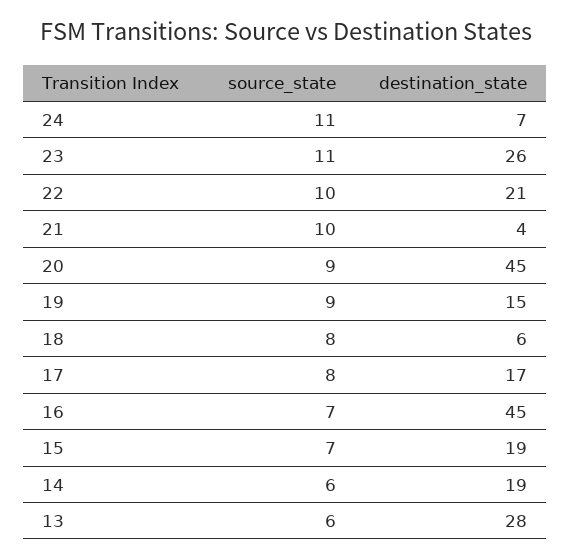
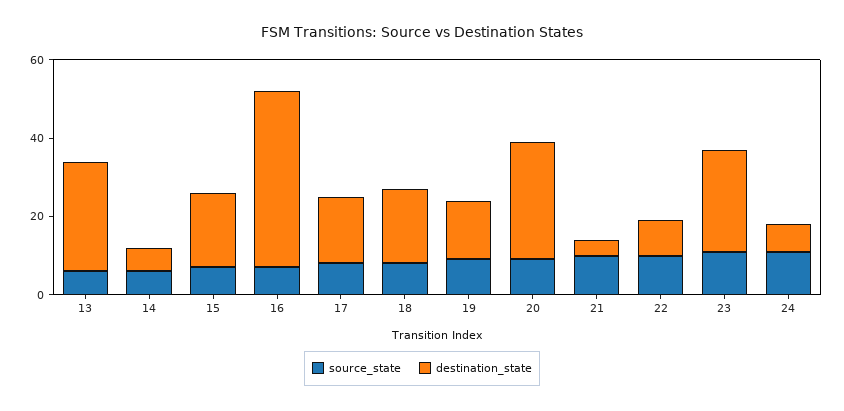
destination_state, 22: 21 -> 10
destination_state, 20: 45 -> 30
destination_state, 18: 6 -> 20
destination_state, 14: 19 -> 5

